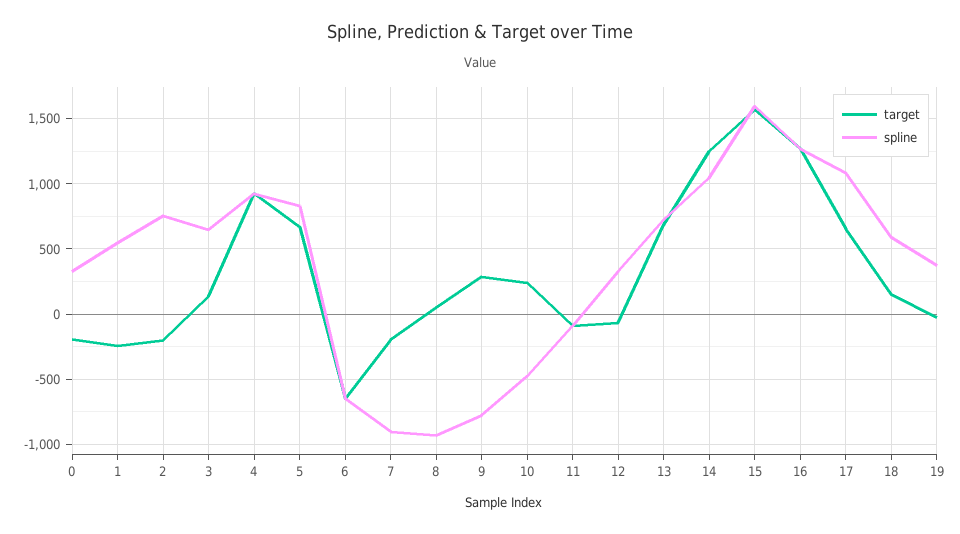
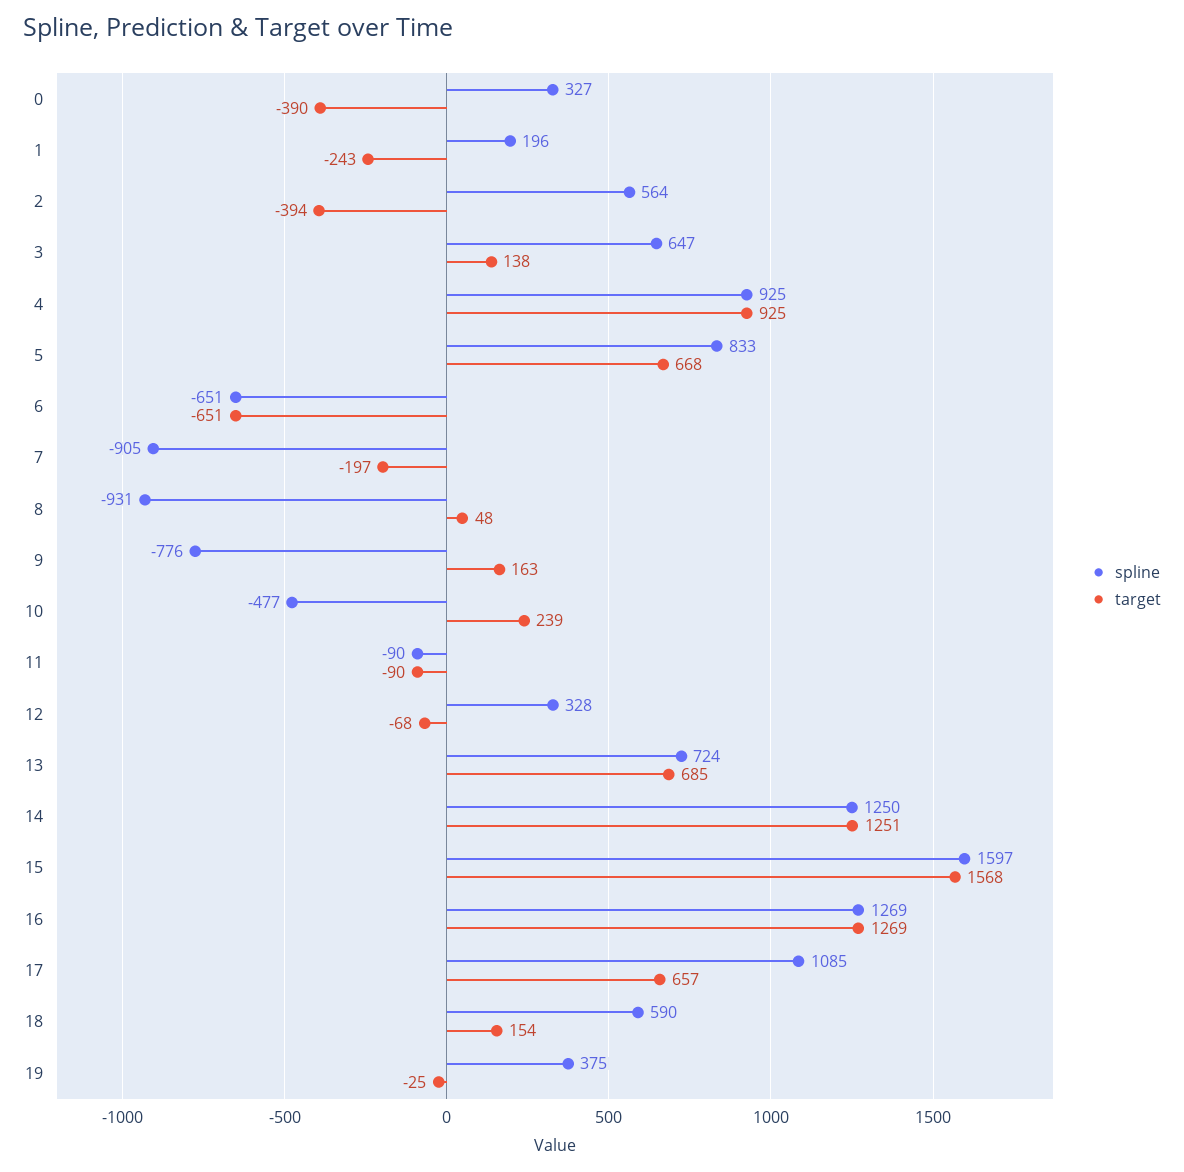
target, 0: -200 -> -390
spline, 1: 550 -> 196
target, 2: -200 -> -394
spline, 2: 750 -> 564
target, 9: 300 -> 163
spline, 14: 1050 -> 1250

